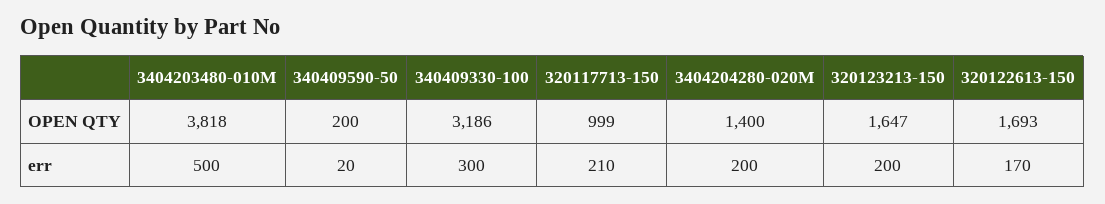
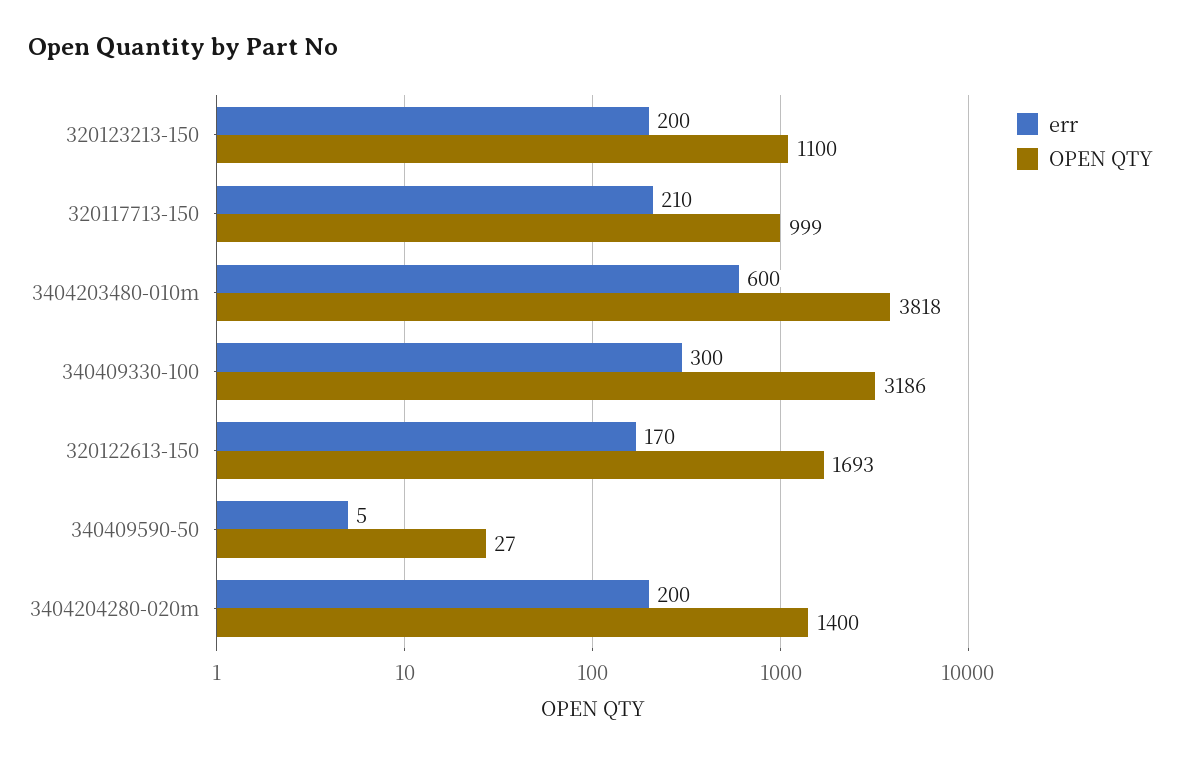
OPEN QTY, 340409590-50: 200 -> 27
OPEN QTY, 320123213-150: 1647 -> 1100
err, 3404203480-010M: 500 -> 600
err, 340409590-50: 20 -> 5

